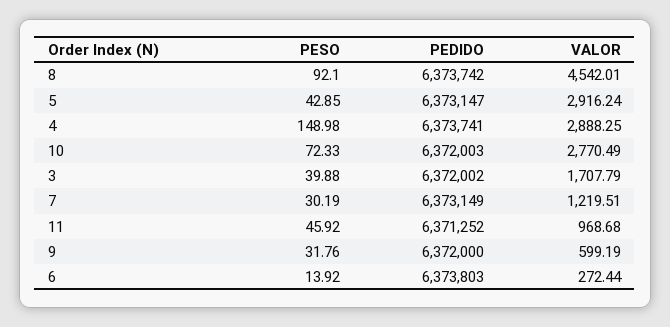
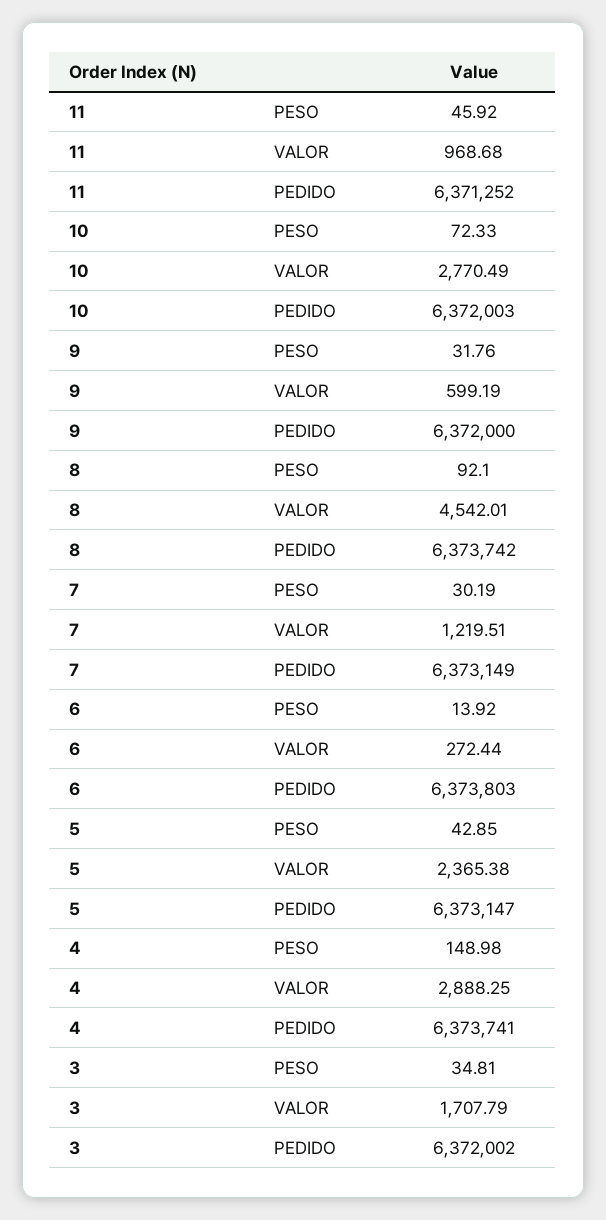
VALOR, 5: 2916.24 -> 2365.38
PESO, 3: 39.88 -> 34.81

